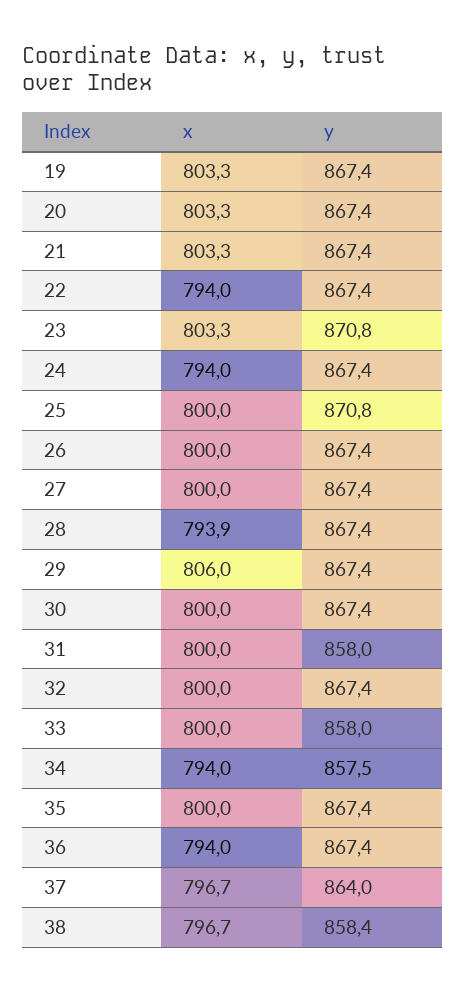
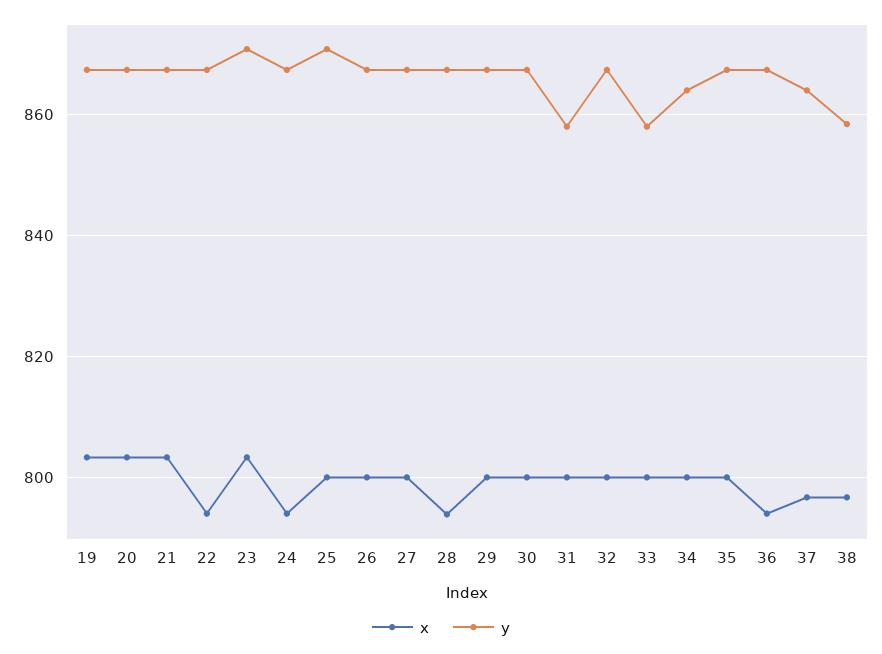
x, 29: 806 -> 800
x, 34: 794 -> 800
y, 34: 857.5 -> 864

